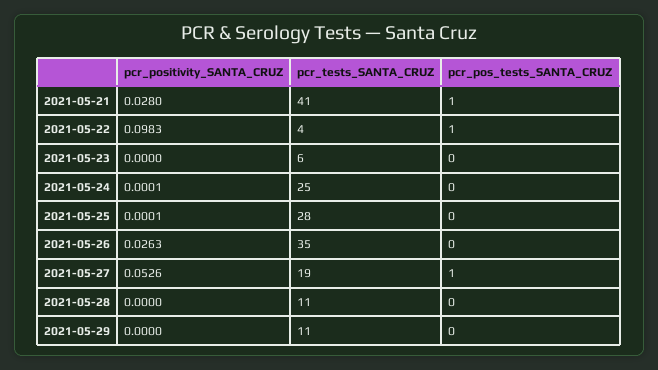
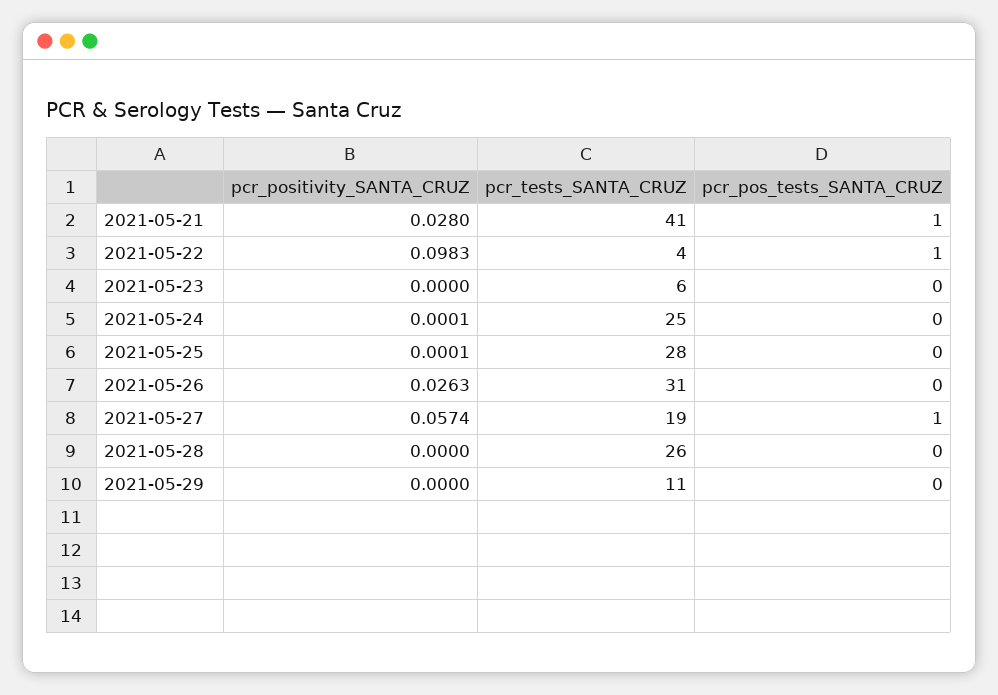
pcr_tests_SANTA_CRUZ, 2021-05-26: 35 -> 31
pcr_positivity_SANTA_CRUZ, 2021-05-27: 0.0526 -> 0.0574
pcr_tests_SANTA_CRUZ, 2021-05-28: 11 -> 26

